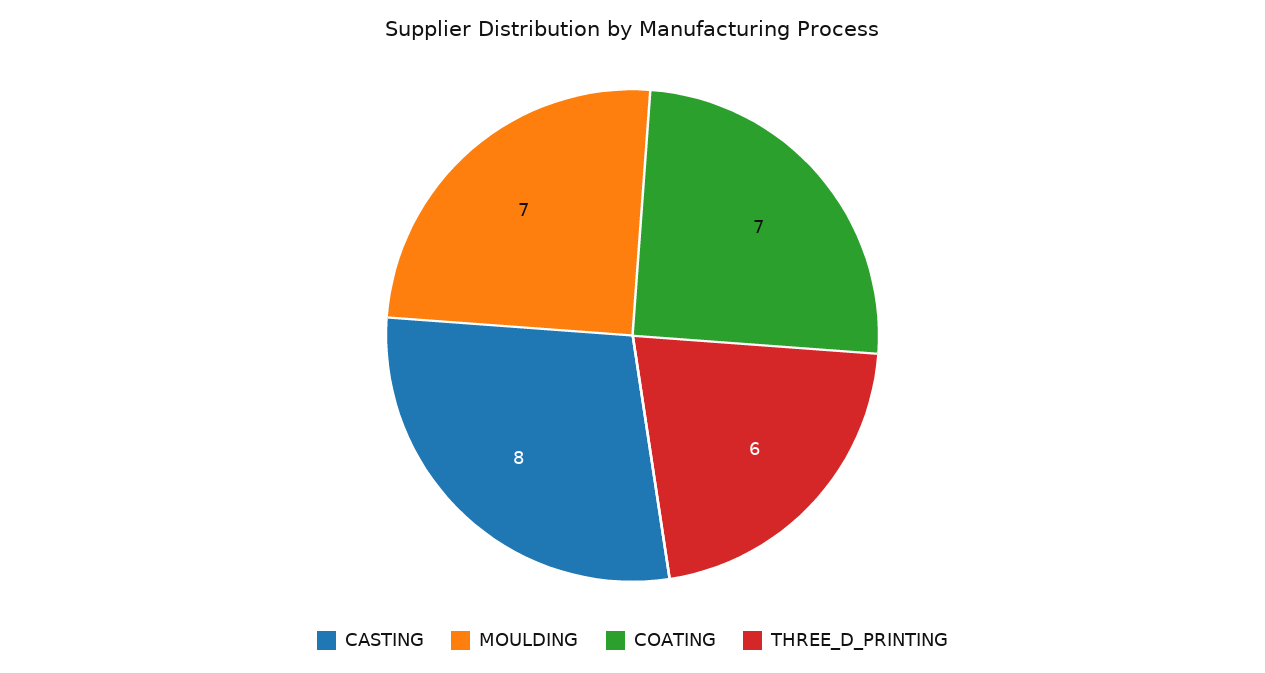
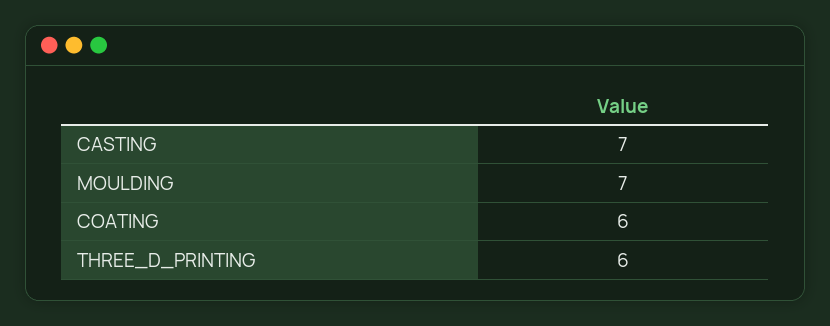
CASTING: 8 -> 7
COATING: 7 -> 6

